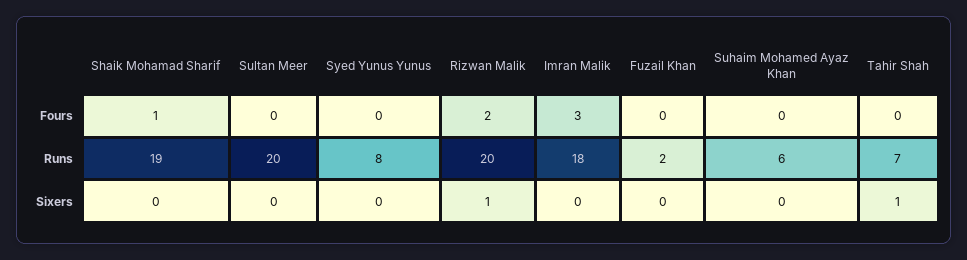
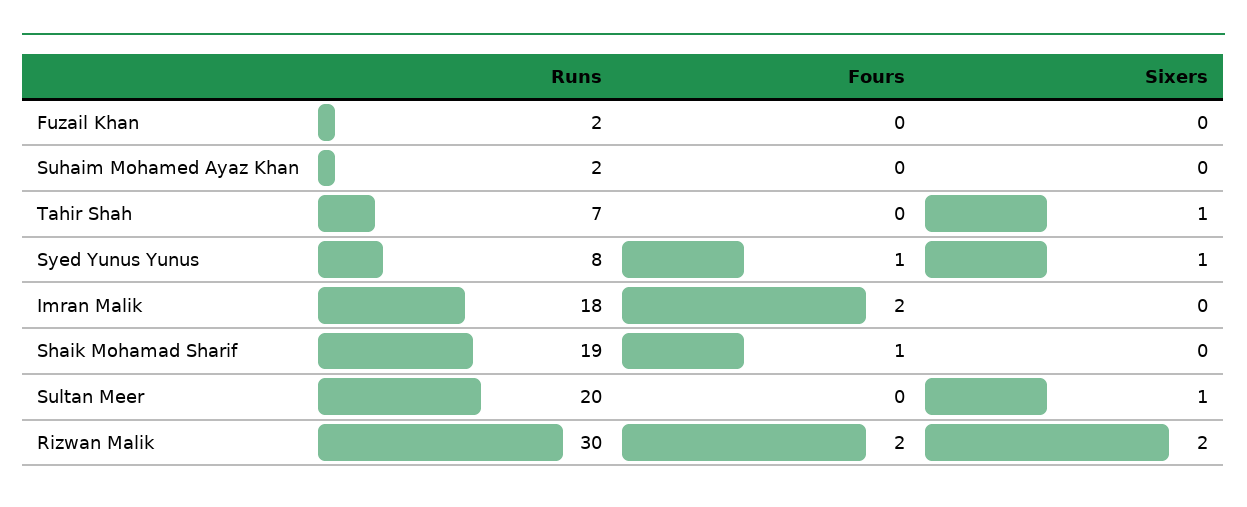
Syed Yunus Yunus, Fours: 0 -> 1
Imran Malik, Fours: 3 -> 2
Rizwan Malik, Runs: 20 -> 30
Suhaim Mohamed Ayaz Khan, Runs: 6 -> 2
Sultan Meer, Sixers: 0 -> 1
Syed Yunus Yunus, Sixers: 0 -> 1
Rizwan Malik, Sixers: 1 -> 2

